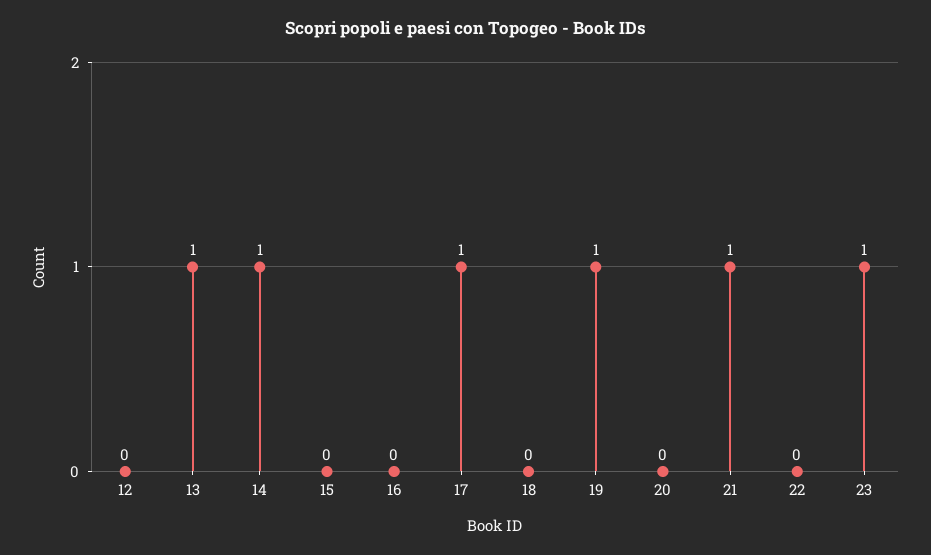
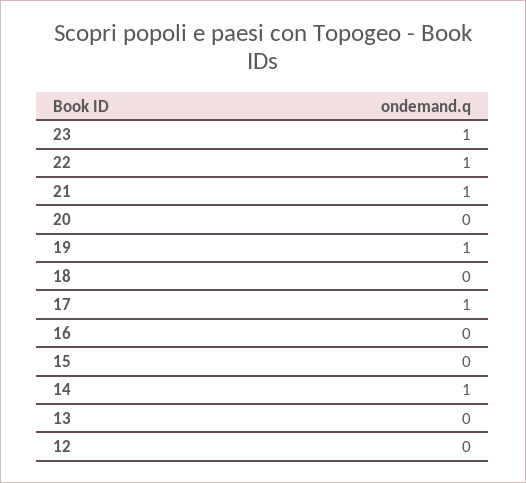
13: 1 -> 0
22: 0 -> 1

